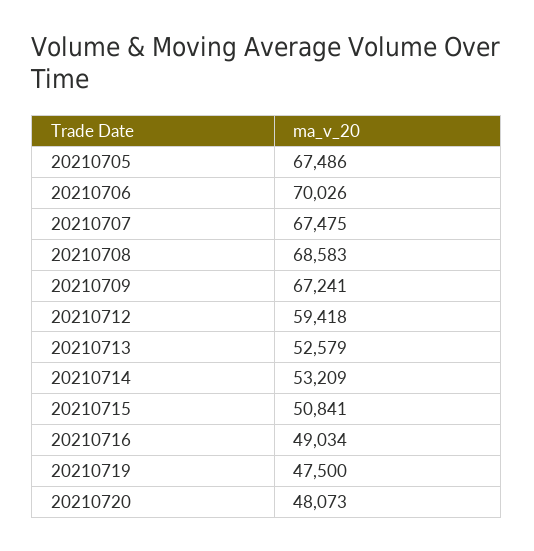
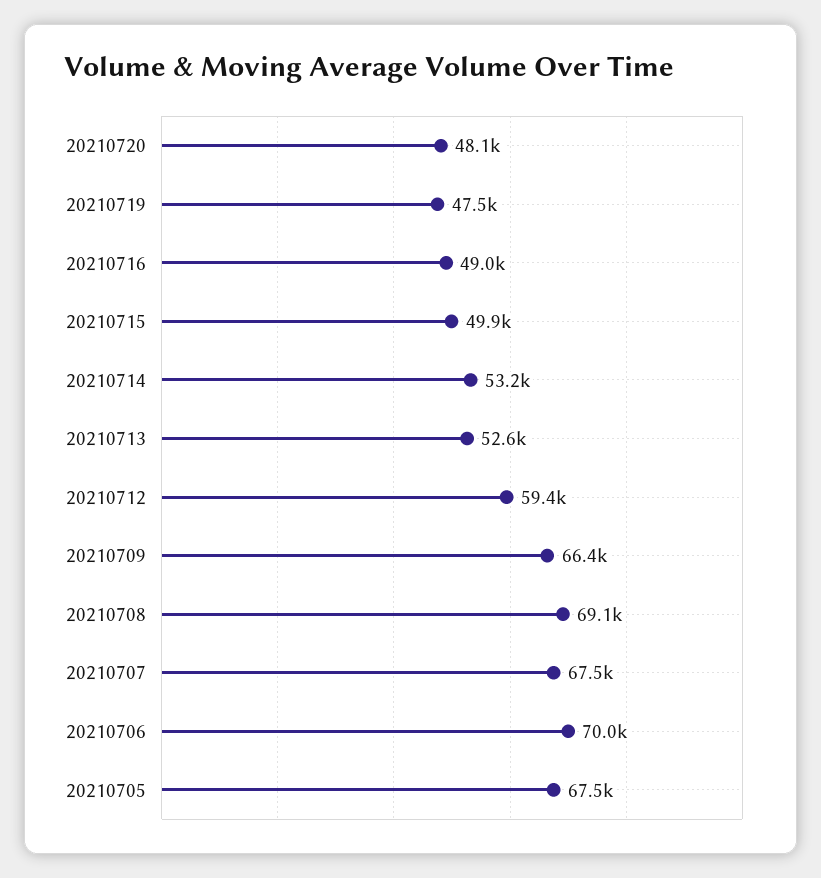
20210708: 68583 -> 69100
20210709: 67241 -> 66400
20210715: 50841 -> 49900

